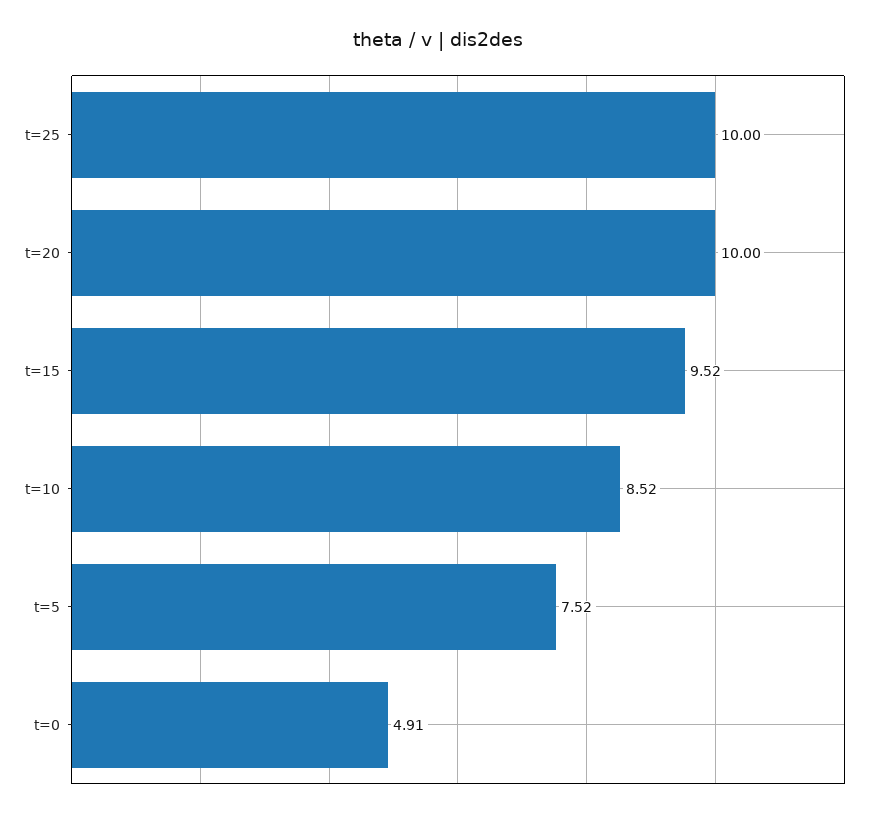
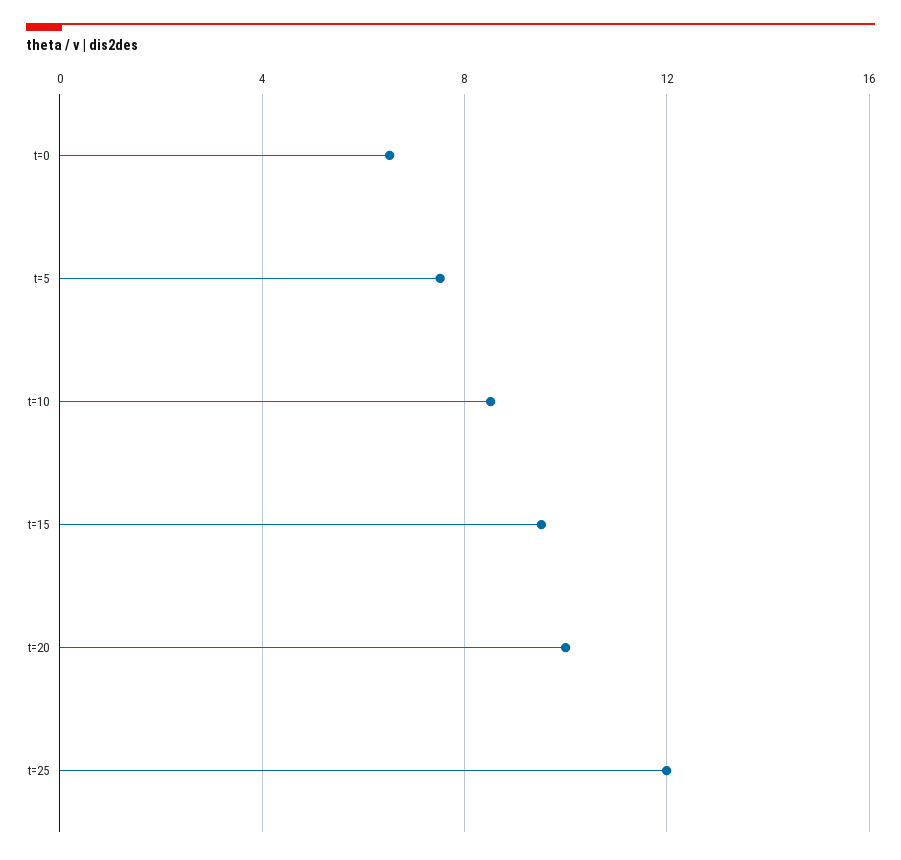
t=25: 10 -> 12
t=0: 4.91 -> 6.5

